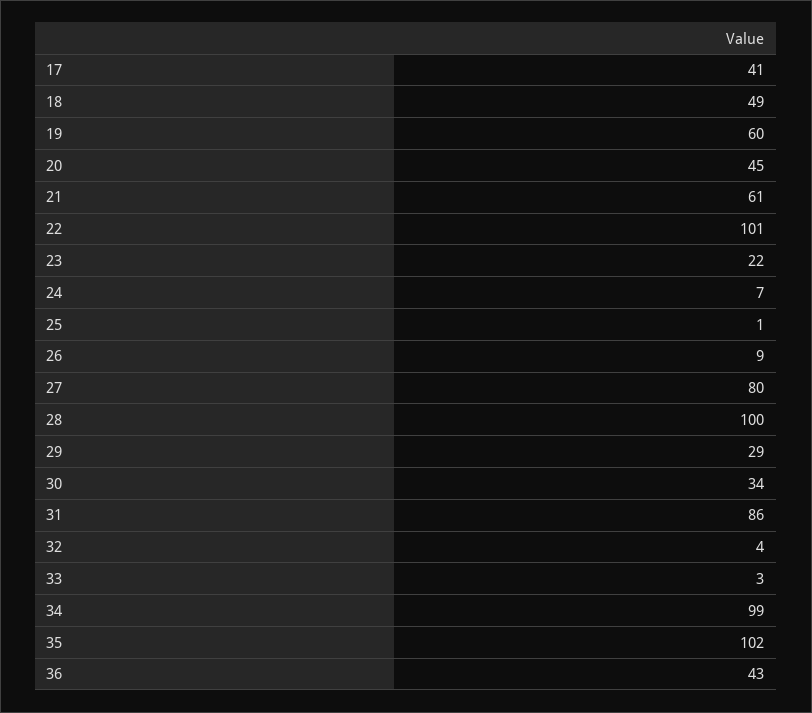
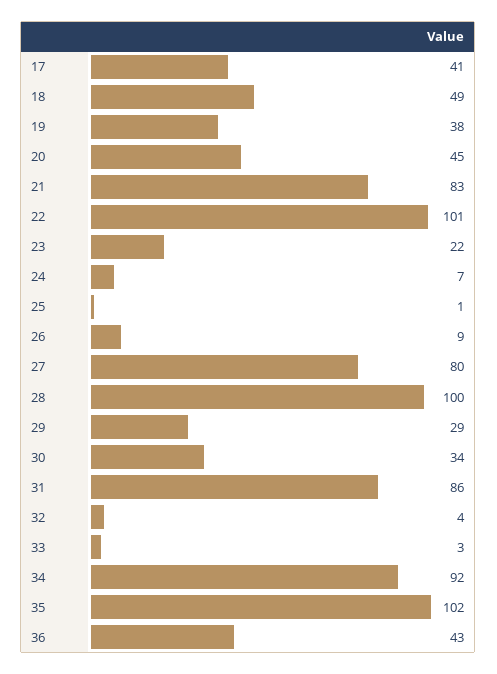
19: 60 -> 38
21: 61 -> 83
34: 99 -> 92

